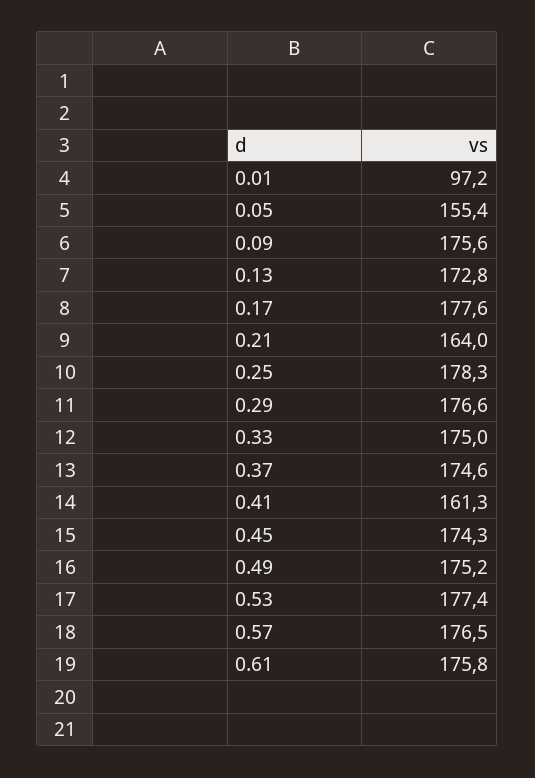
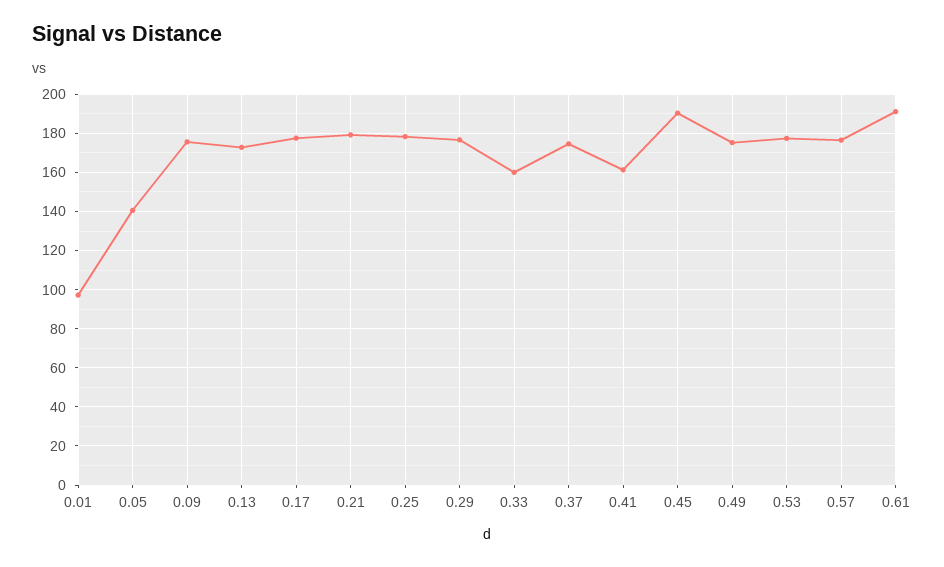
0.05: 155.4 -> 140
0.21: 164 -> 180
0.33: 175 -> 160
0.45: 174.3 -> 190
0.61: 175.8 -> 190

